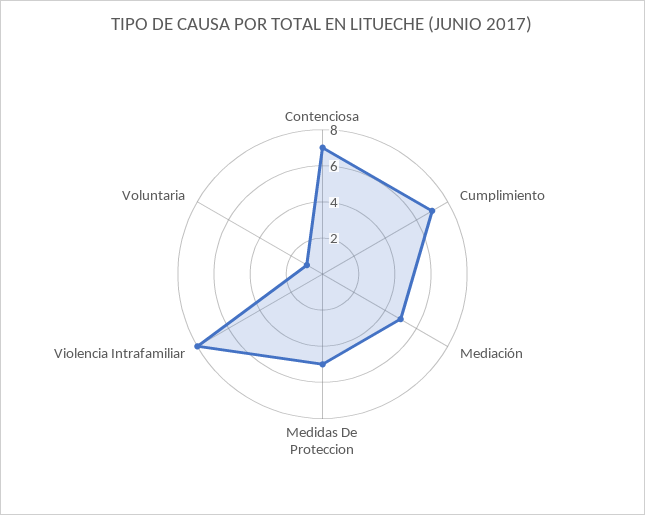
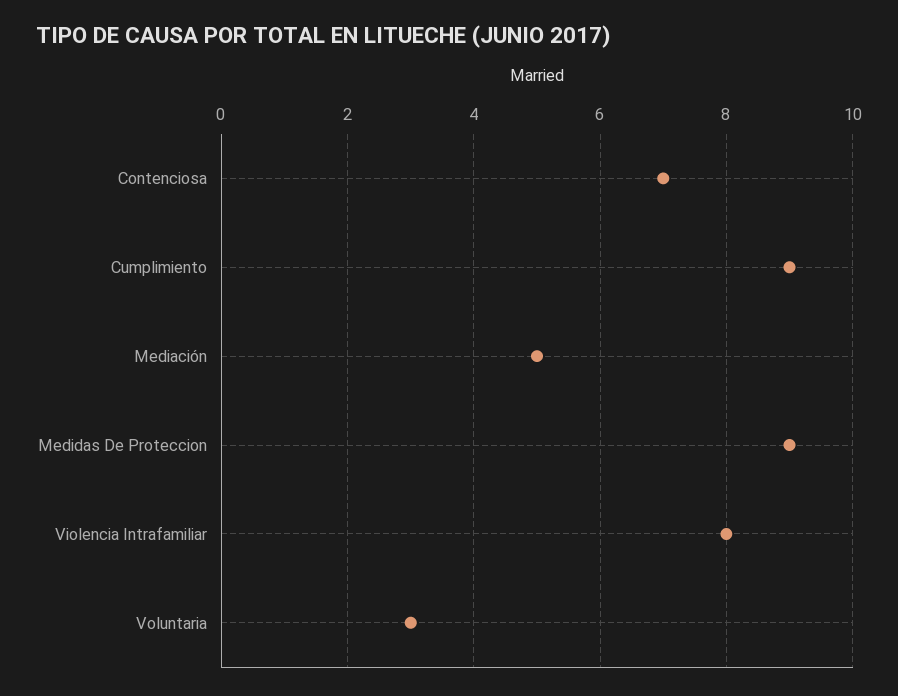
Cumplimiento: 7 -> 9
Medidas De Proteccion: 5 -> 9
Voluntaria: 1 -> 3

